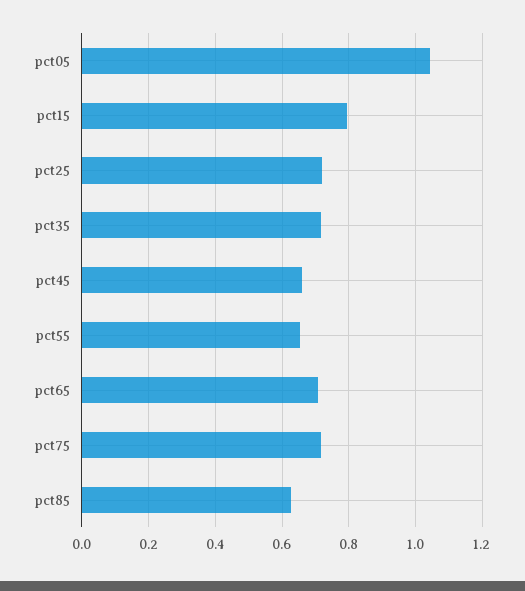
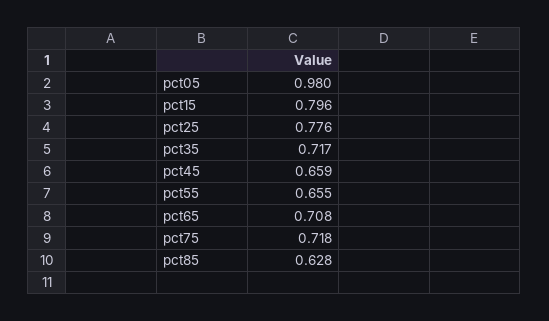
pct05: 1.04 -> 0.98
pct25: 0.72 -> 0.776

